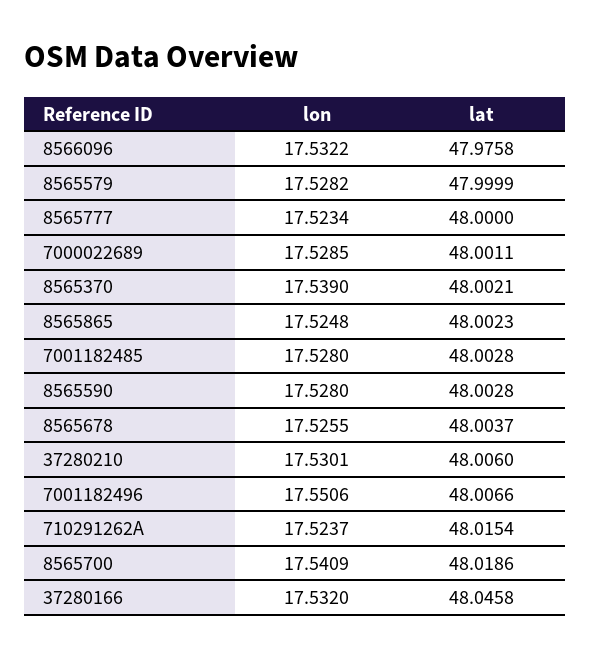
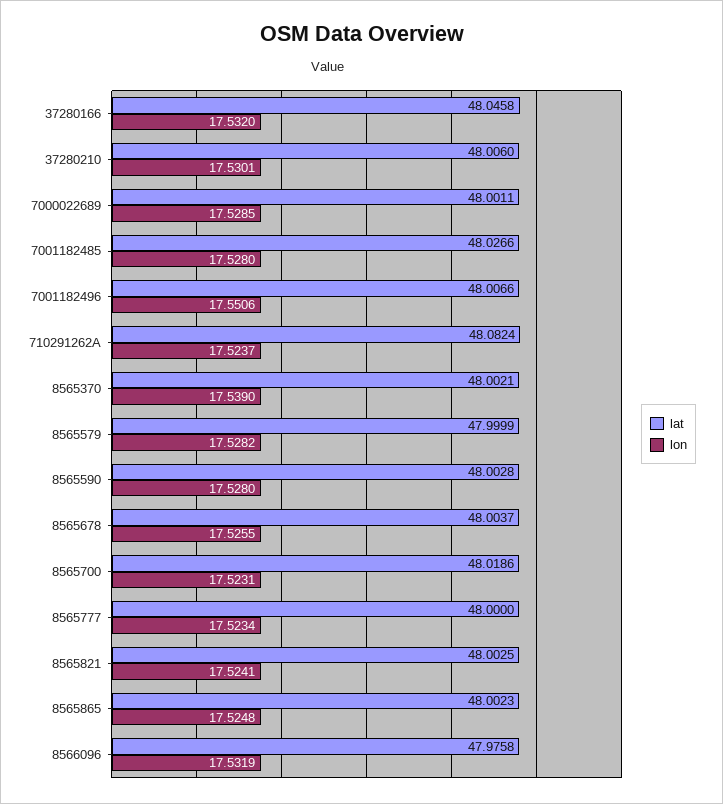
lon, 8566096: 17.5322 -> 17.5319
lat, 7001182485: 48.0028 -> 48.0266
lat, 710291262A: 48.0154 -> 48.0824
lon, 8565700: 17.5409 -> 17.5231
lat, 8565821: none -> 48.0025
lon, 8565821: none -> 17.5241

